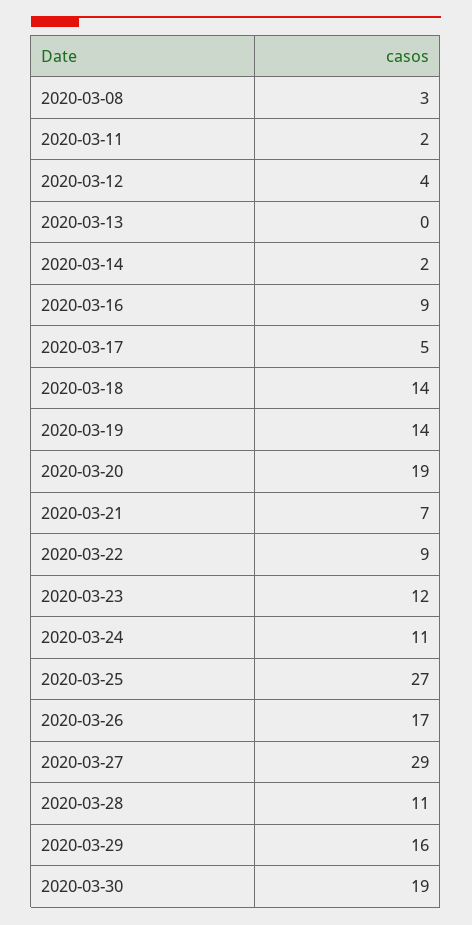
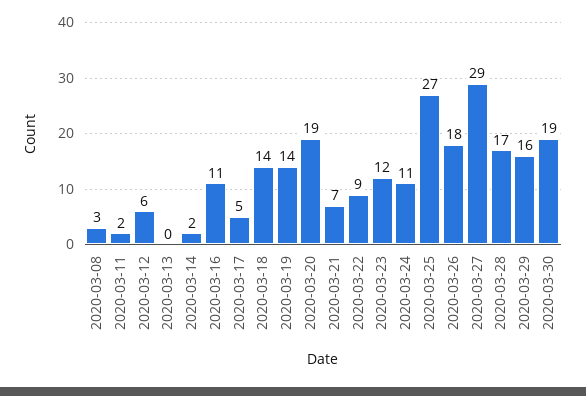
2020-03-12: 4 -> 6
2020-03-16: 9 -> 11
2020-03-26: 17 -> 18
2020-03-28: 11 -> 17

